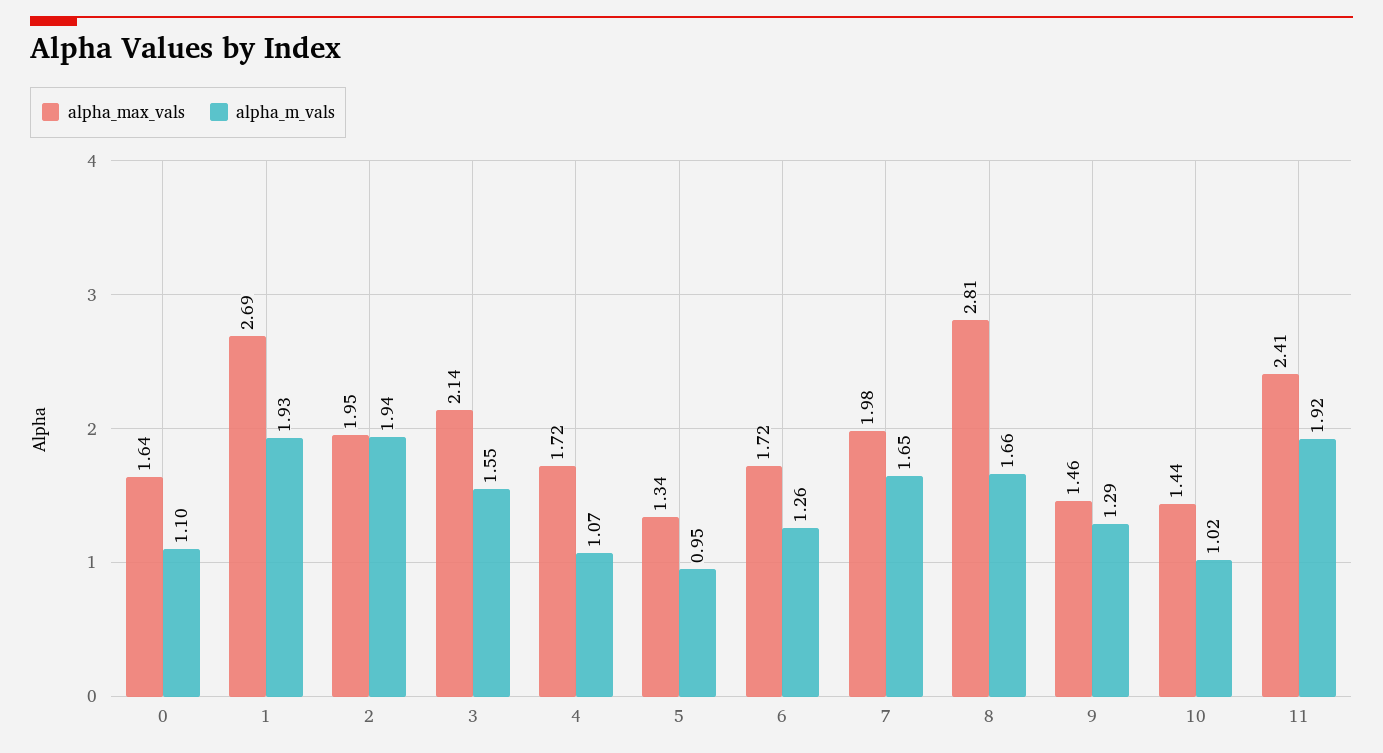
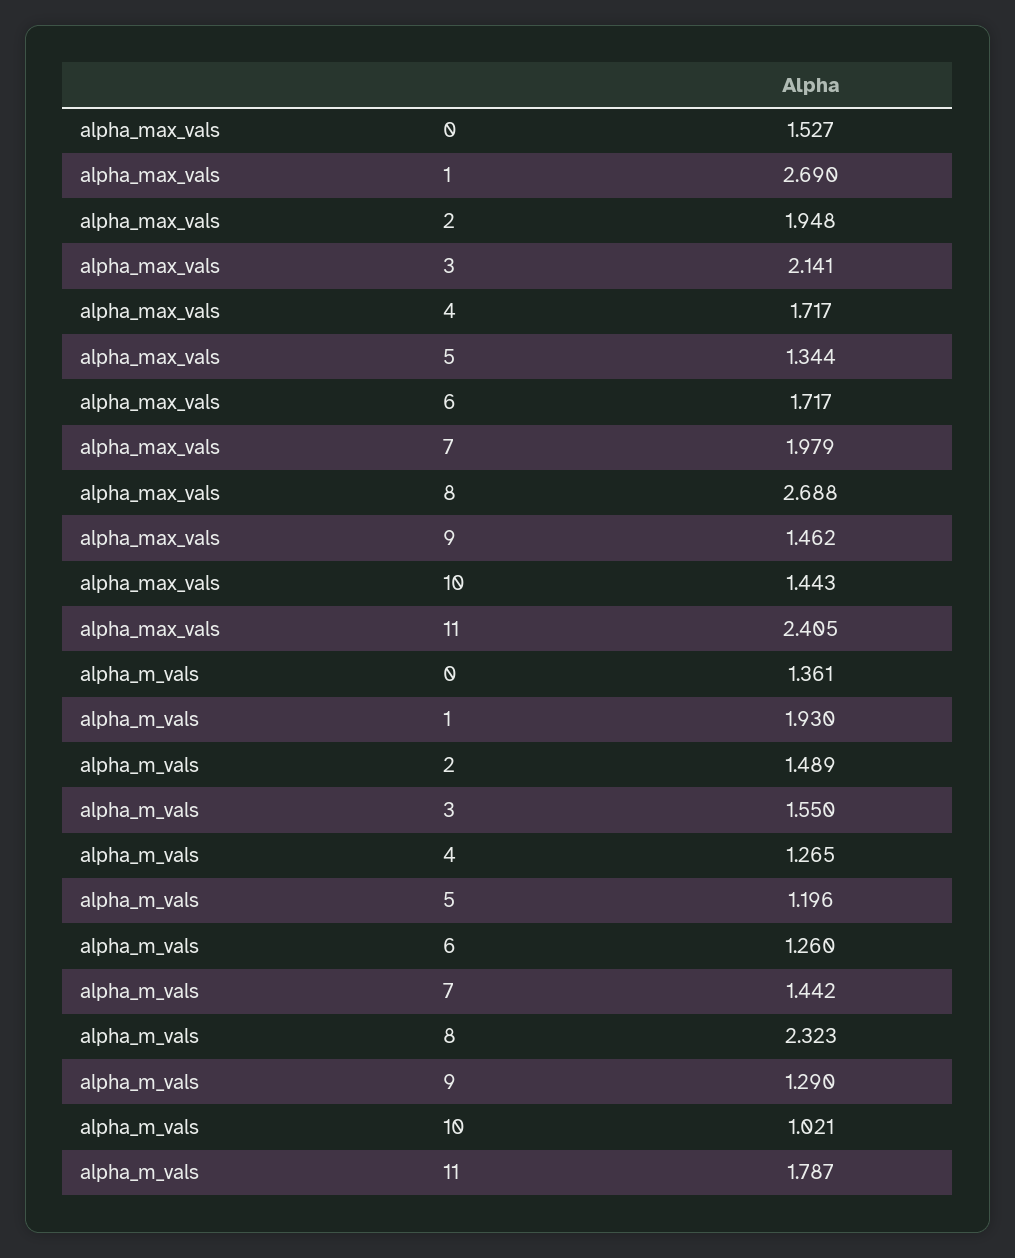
alpha_max_vals, 0: 1.64 -> 1.527
alpha_m_vals, 0: 1.1 -> 1.361
alpha_m_vals, 2: 1.94 -> 1.489
alpha_m_vals, 4: 1.07 -> 1.265
alpha_m_vals, 5: 0.95 -> 1.196
alpha_m_vals, 7: 1.65 -> 1.442
alpha_max_vals, 8: 2.81 -> 2.688
alpha_m_vals, 8: 1.66 -> 2.323
alpha_m_vals, 11: 1.92 -> 1.787

